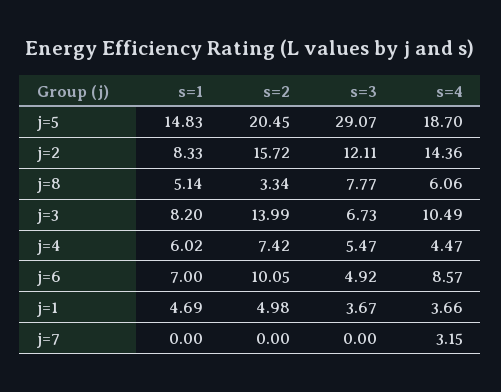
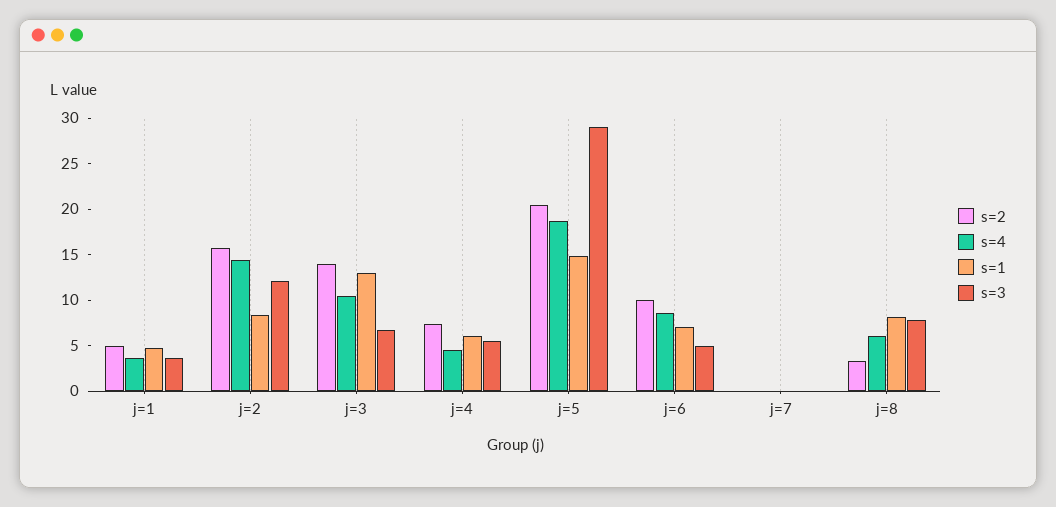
s=1, j=8: 5.14 -> 8
s=1, j=3: 8.2 -> 13
s=4, j=7: 3.15 -> 0

